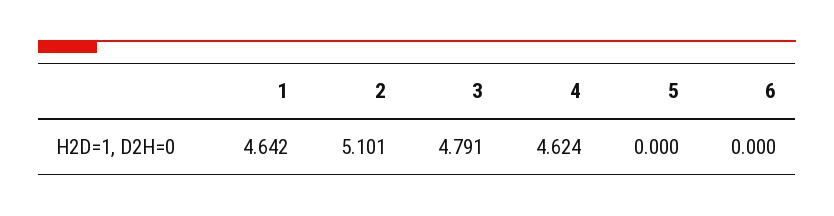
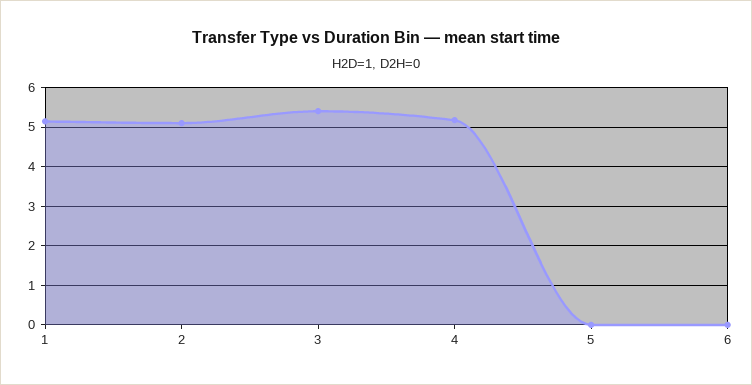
1: 4.642 -> 5.2
3: 4.791 -> 5.4
4: 4.624 -> 5.2

